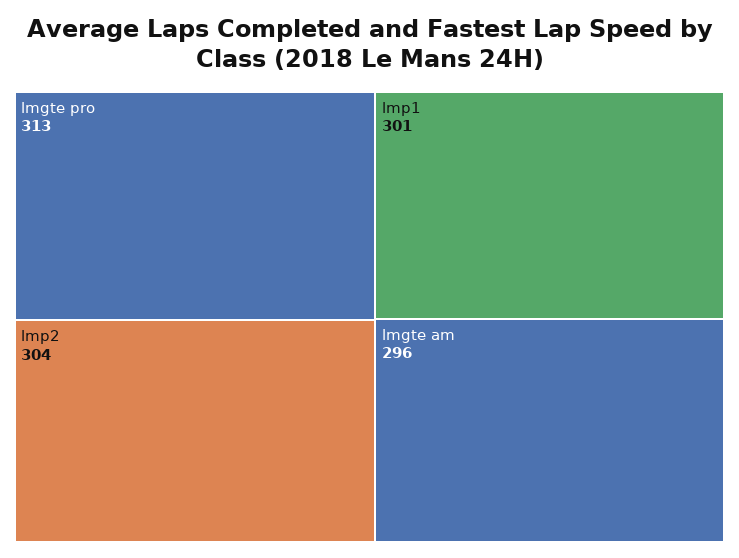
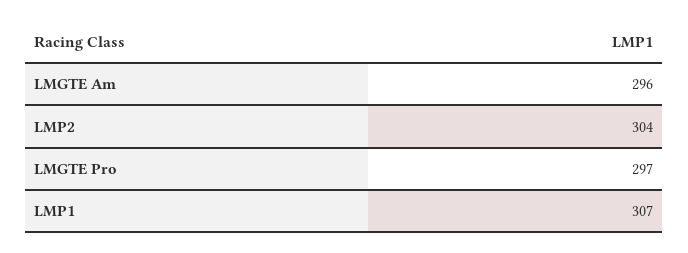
lmgte pro: 313 -> 297
lmp1: 301 -> 307

